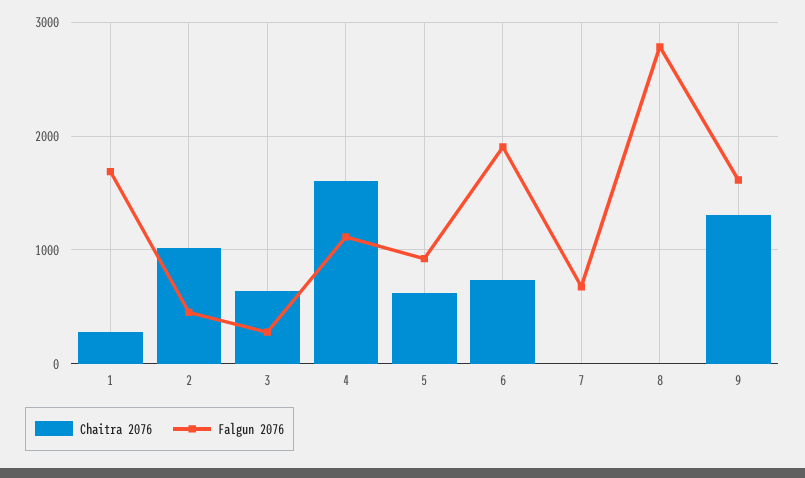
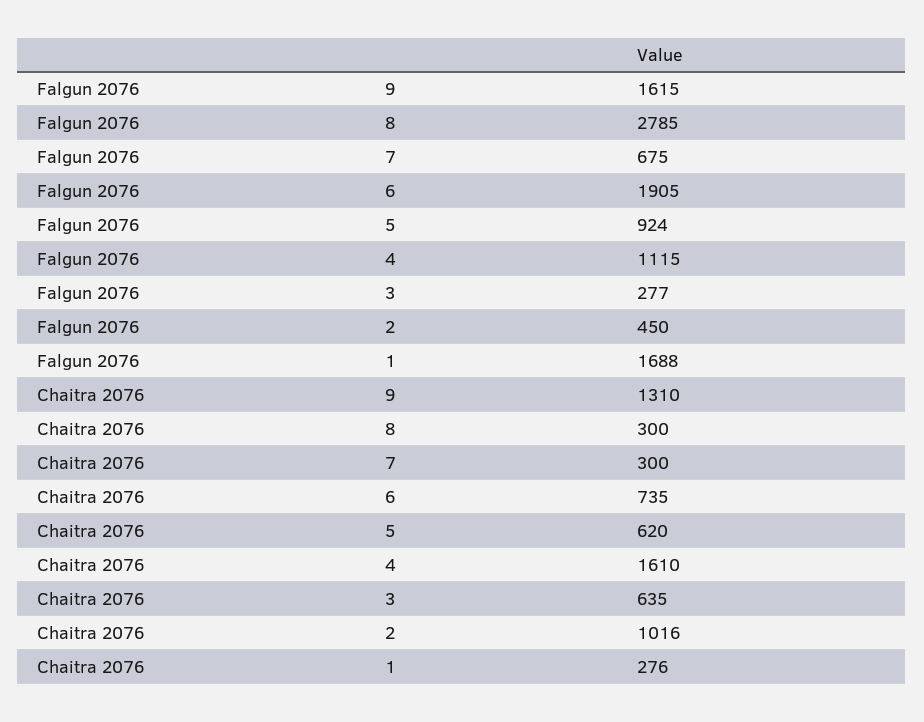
Chaitra 2076, 7: 0 -> 300
Chaitra 2076, 8: 0 -> 300

